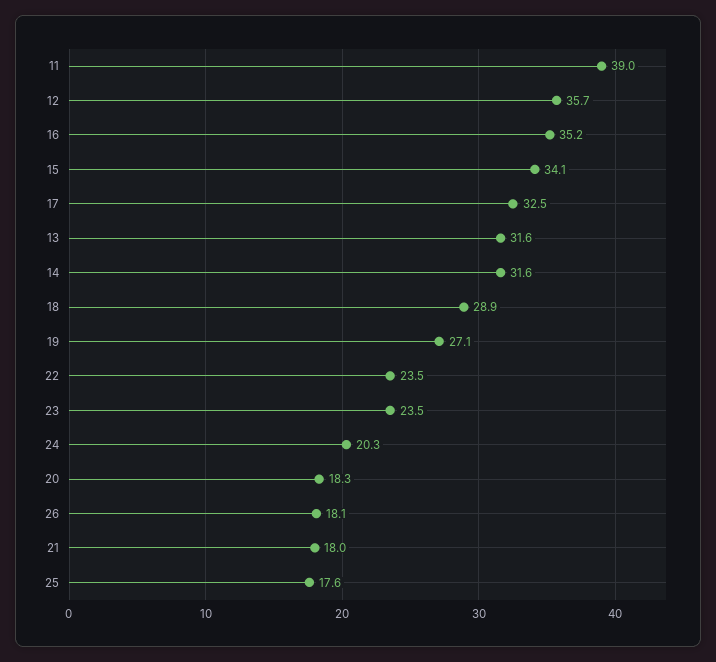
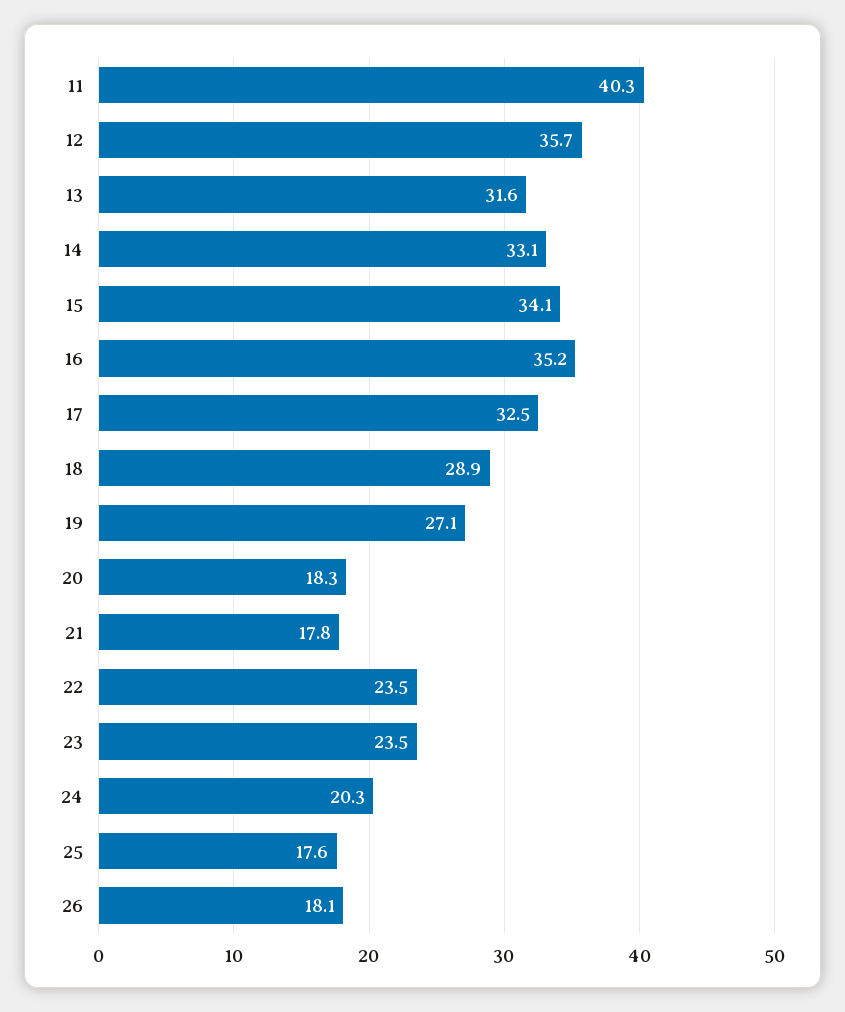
11: 39 -> 40.3
14: 31.6 -> 33.1
21: 18 -> 17.8

